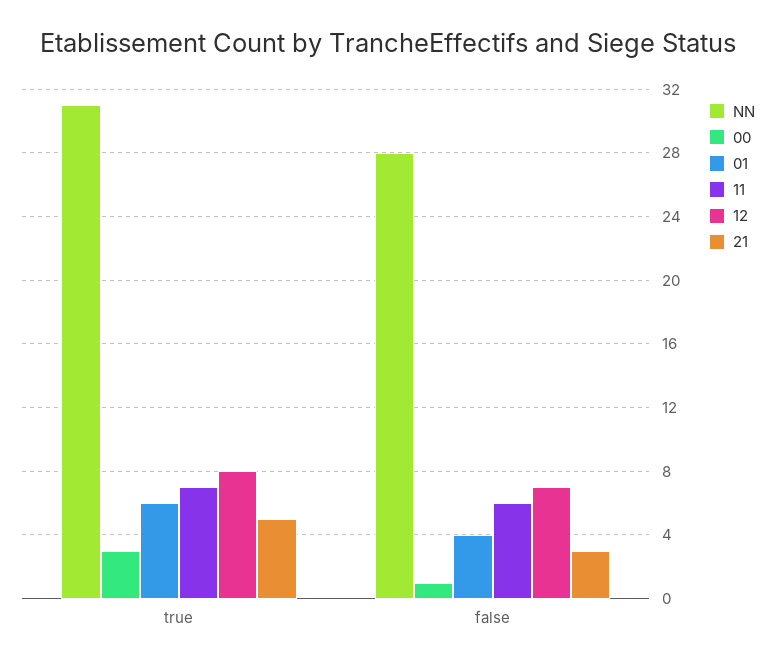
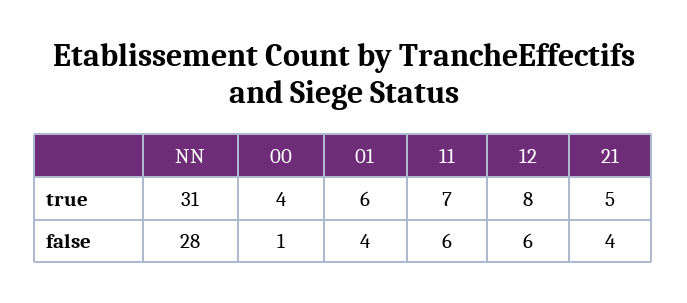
00, true: 3 -> 4
12, false: 7 -> 6
21, false: 3 -> 4

